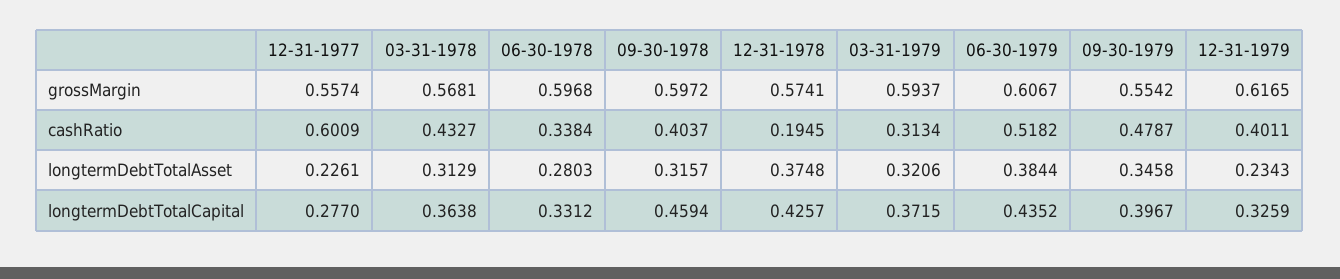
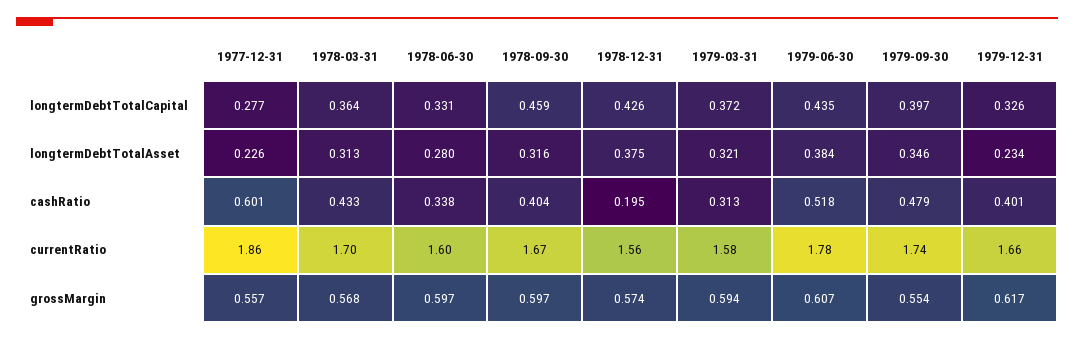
12-31-1977, currentRatio: none -> 1.86
03-31-1978, currentRatio: none -> 1.7
06-30-1978, currentRatio: none -> 1.6
09-30-1978, currentRatio: none -> 1.67
12-31-1978, currentRatio: none -> 1.56
03-31-1979, currentRatio: none -> 1.58
06-30-1979, currentRatio: none -> 1.78
09-30-1979, currentRatio: none -> 1.74
12-31-1979, currentRatio: none -> 1.66

